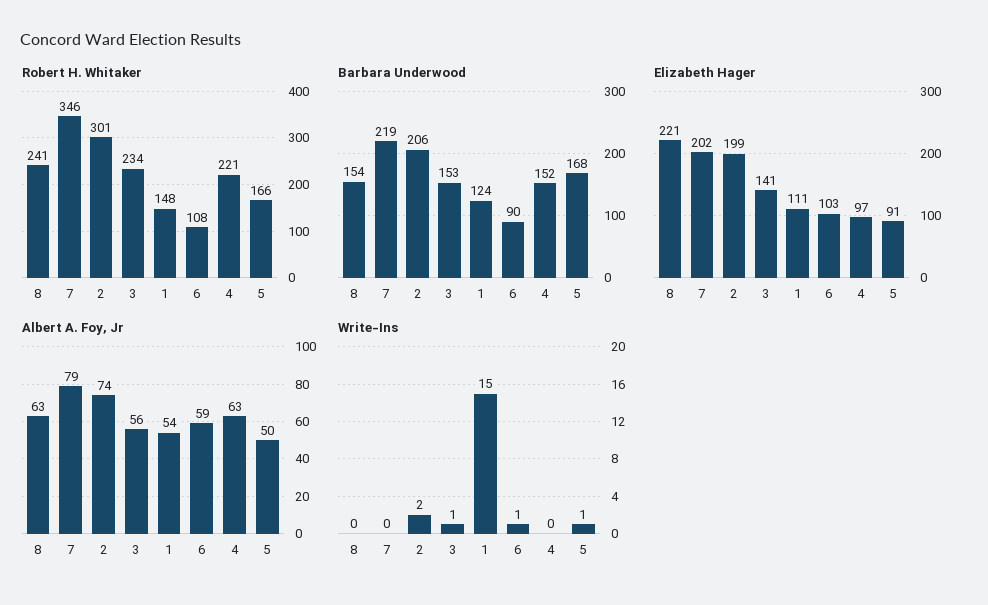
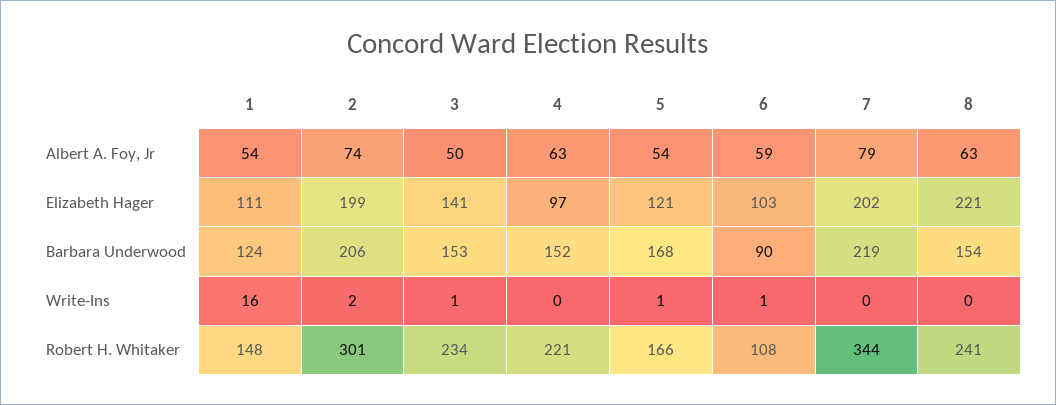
Robert H. Whitaker, 7: 346 -> 344
Elizabeth Hager, 5: 91 -> 121
Albert A. Foy, Jr, 3: 56 -> 50
Albert A. Foy, Jr, 5: 50 -> 54
Write-Ins, 1: 15 -> 16

